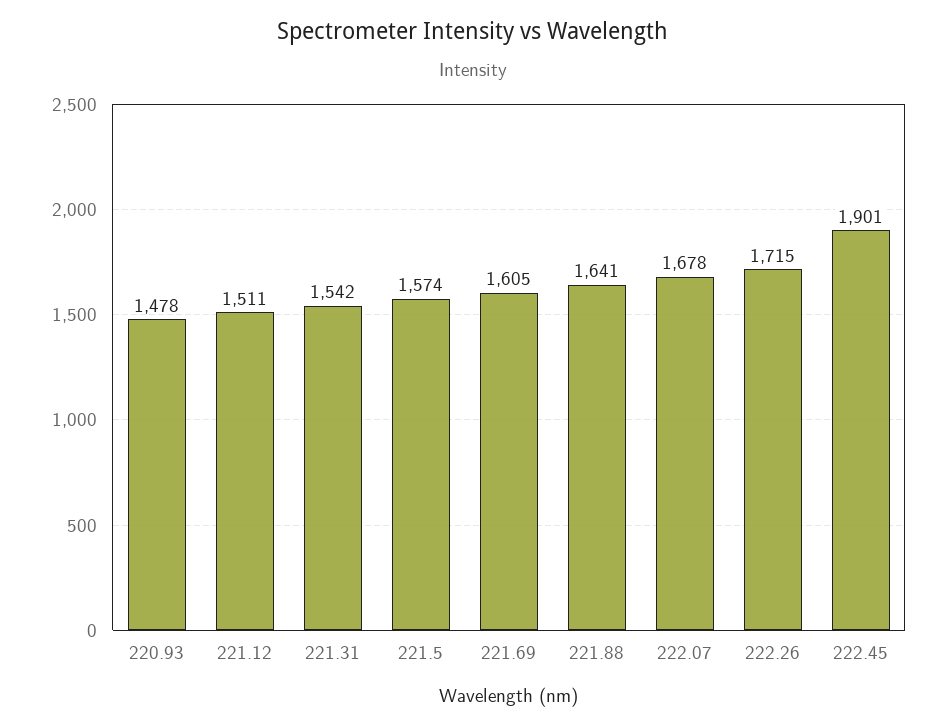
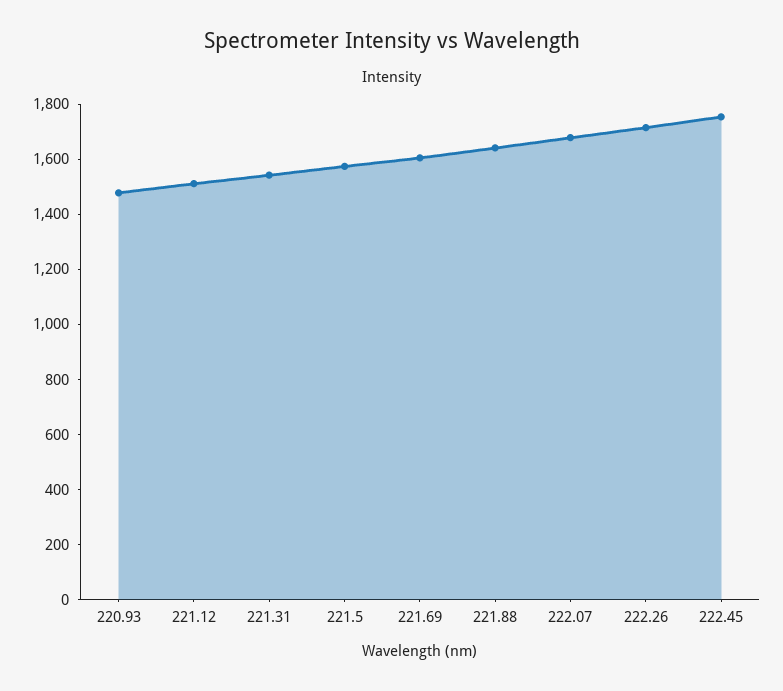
222.45: 1901 -> 1750

